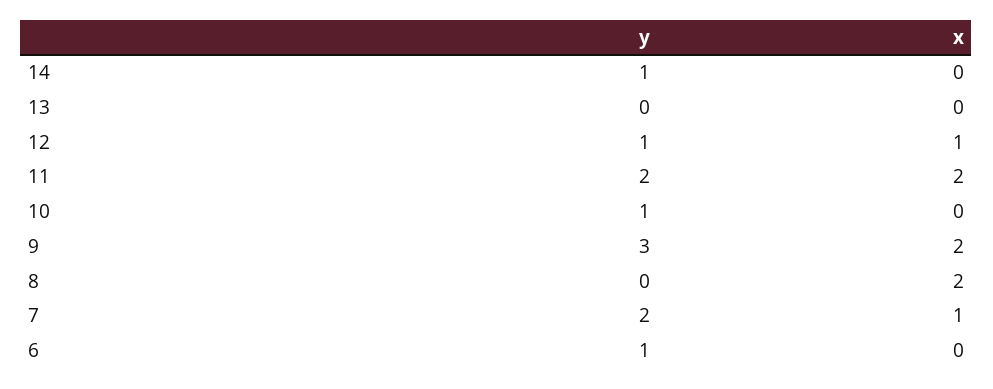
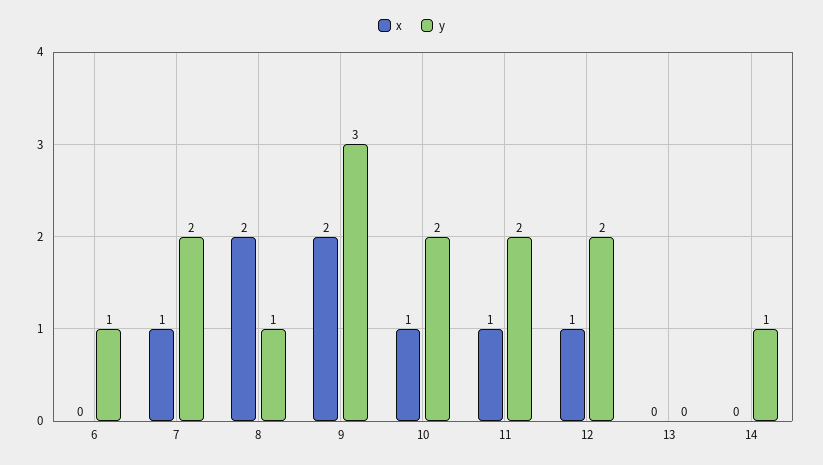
y, 12: 1 -> 2
x, 11: 2 -> 1
y, 10: 1 -> 2
x, 10: 0 -> 1
y, 8: 0 -> 1

